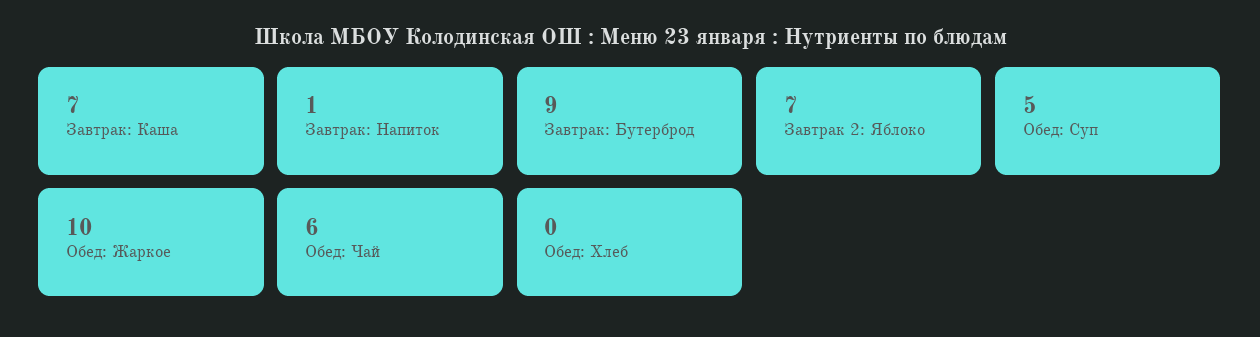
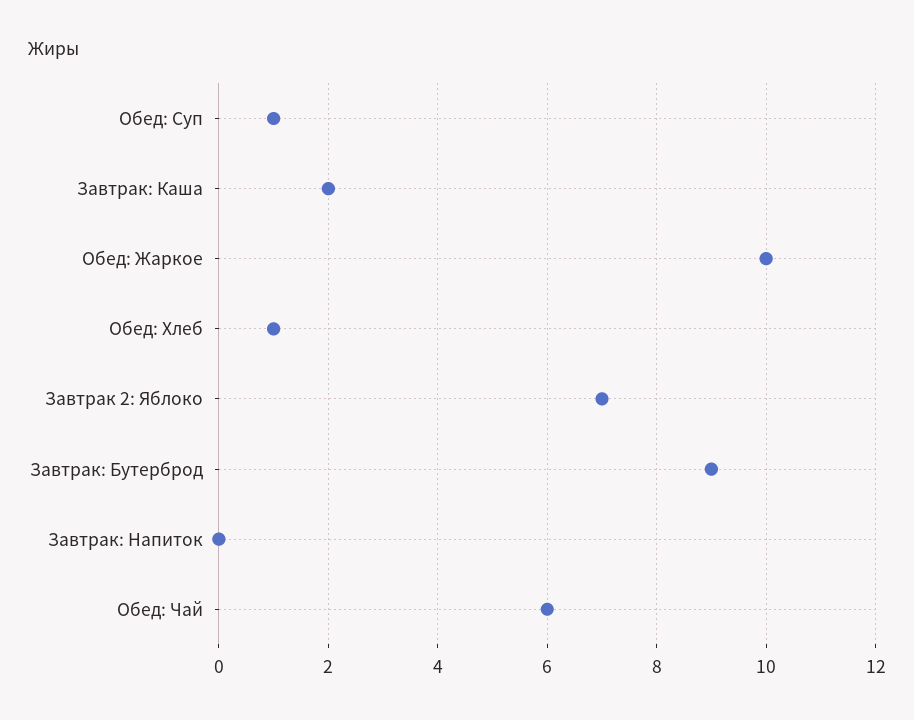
Завтрак: Каша: 7 -> 2
Завтрак: Напиток: 1 -> 0
Обед: Суп: 5 -> 1
Обед: Хлеб: 0 -> 1

